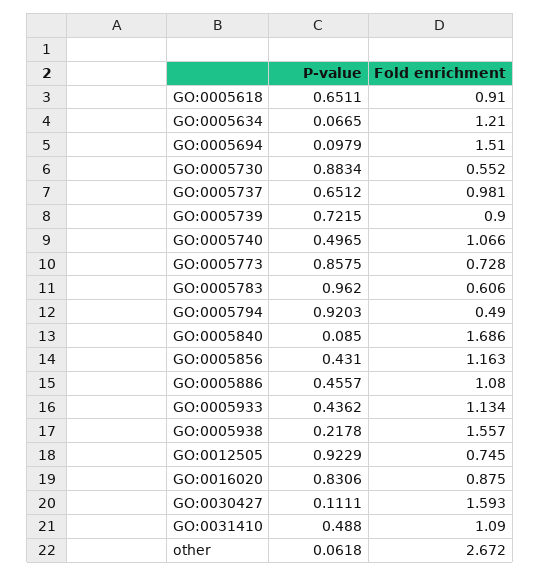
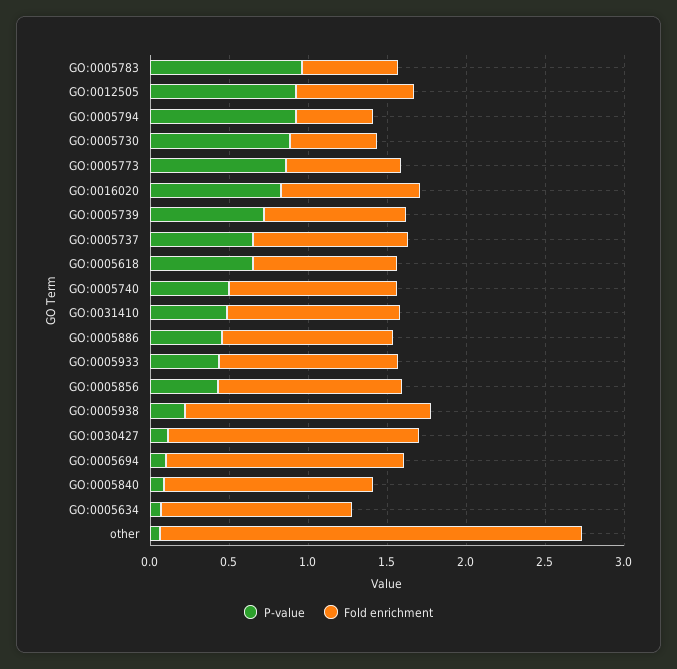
Fold enrichment, GO:0005840: 1.686 -> 1.3

